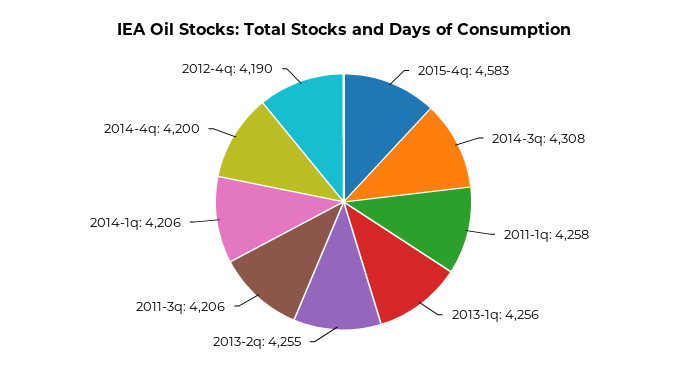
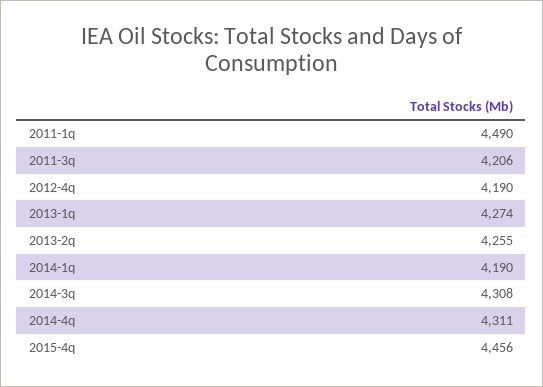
2015-4q: 4583 -> 4456
2011-1q: 4258 -> 4490
2013-1q: 4256 -> 4274
2014-1q: 4206 -> 4190
2014-4q: 4200 -> 4311

